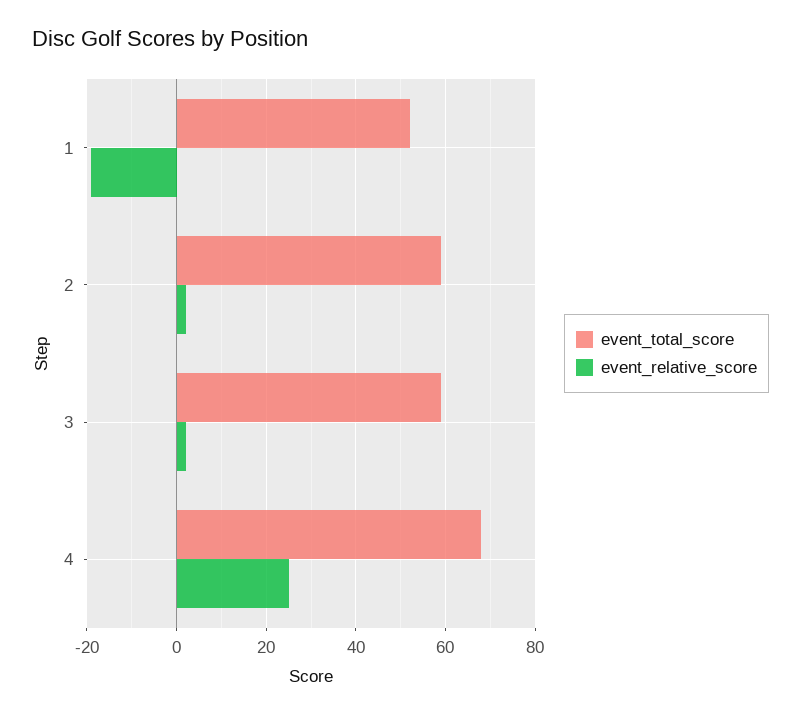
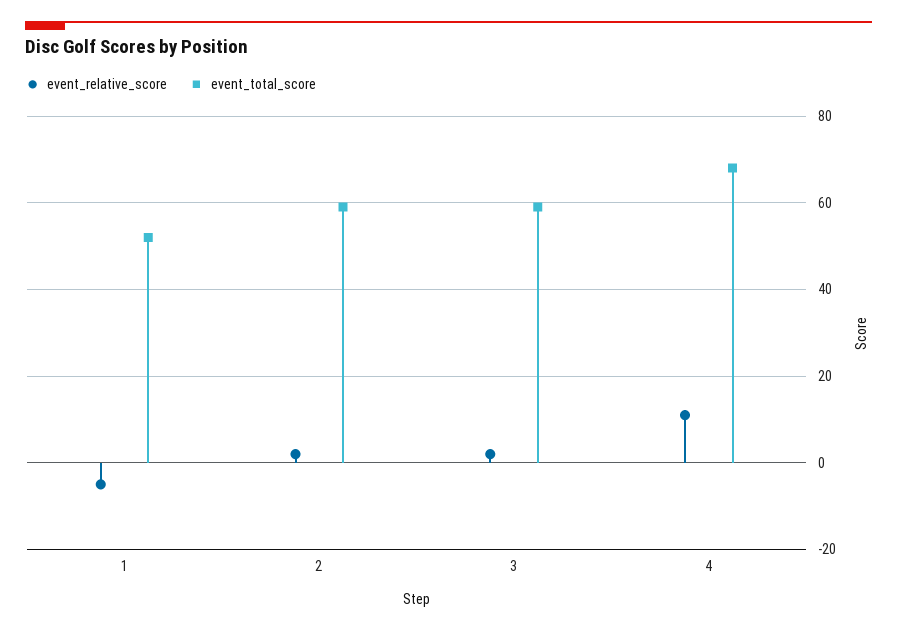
event_relative_score, 1: -20 -> -5
event_relative_score, 4: 25 -> 10

